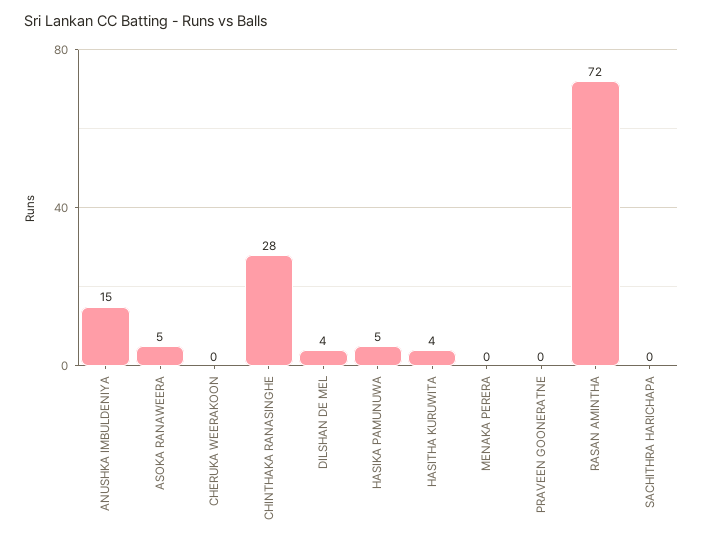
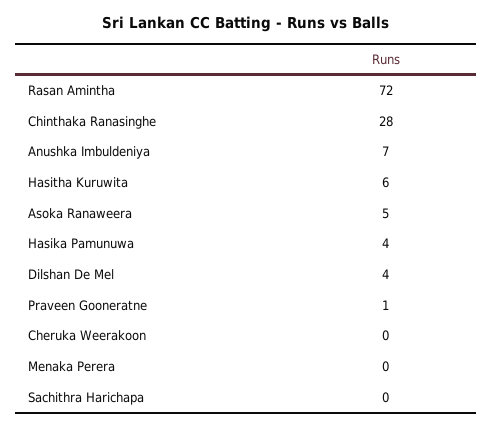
ANUSHKA IMBULDENIYA: 15 -> 7
HASIKA PAMUNUWA: 5 -> 4
HASITHA KURUWITA: 4 -> 6
PRAVEEN GOONERATNE: 0 -> 1

